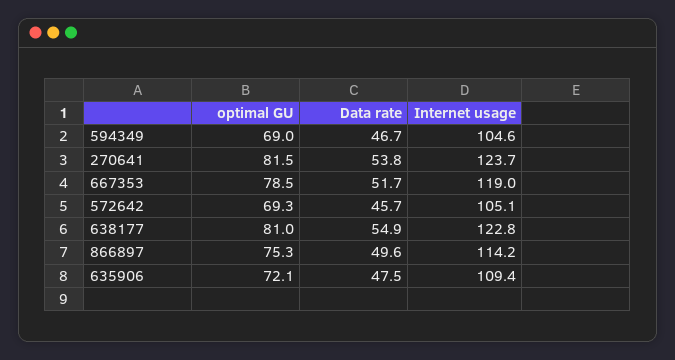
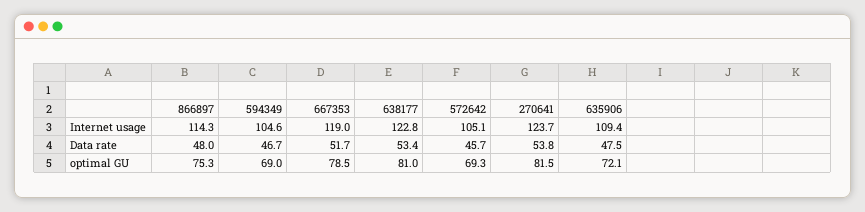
Data rate, 638177: 54.9 -> 53.4
Data rate, 866897: 49.6 -> 48
Internet usage, 866897: 114.2 -> 114.3

